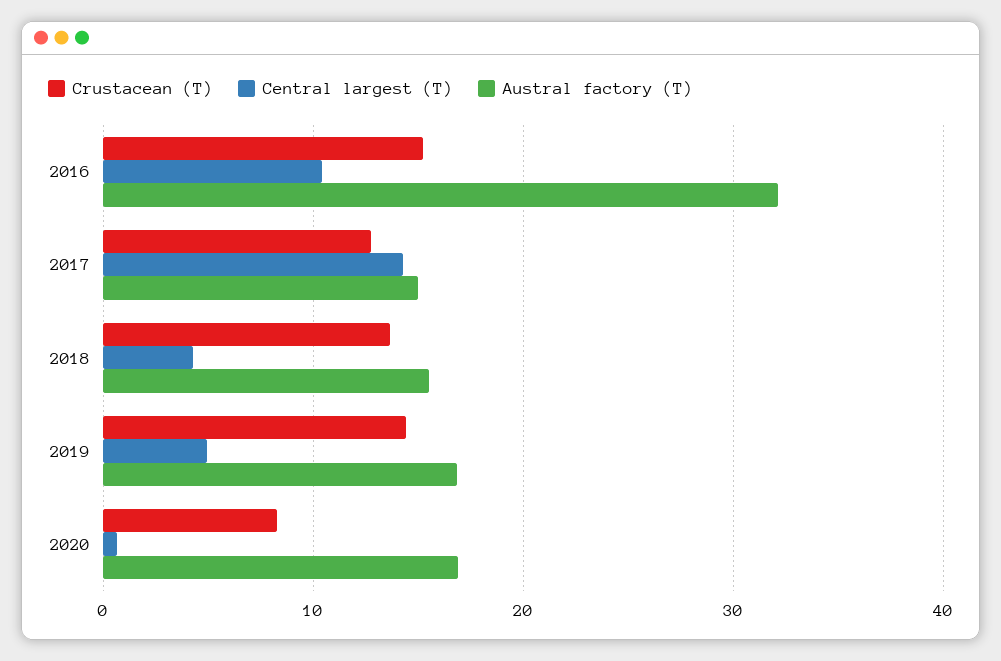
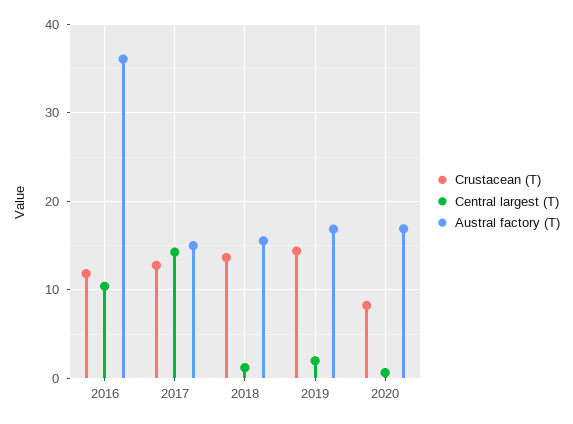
Crustacean (T), 2016: 15 -> 12
Austral factory (T), 2016: 32 -> 36
Central largest (T), 2018: 4 -> 1
Central largest (T), 2019: 5 -> 2

